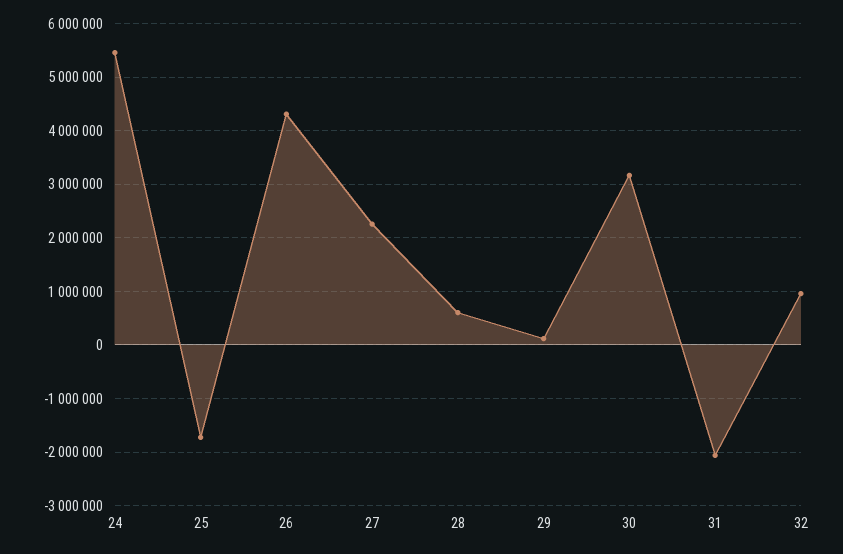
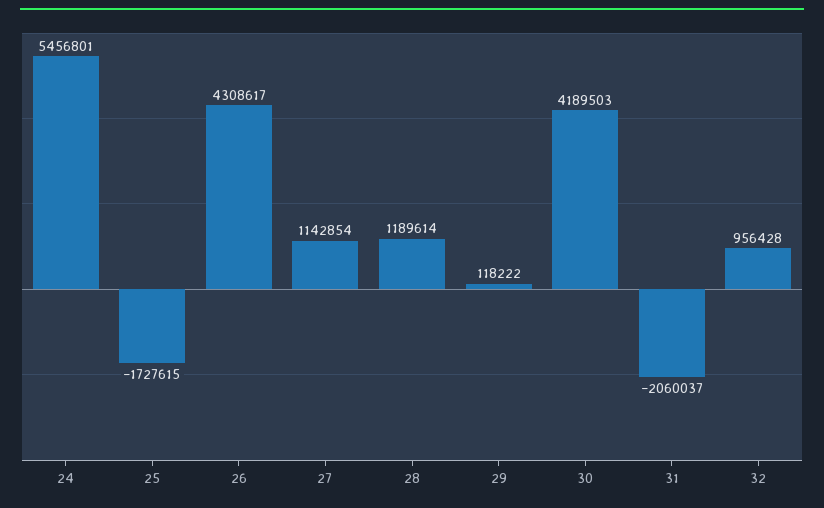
27: 2200000 -> 1142854
28: 600000 -> 1189614
30: 3200000 -> 4189503

